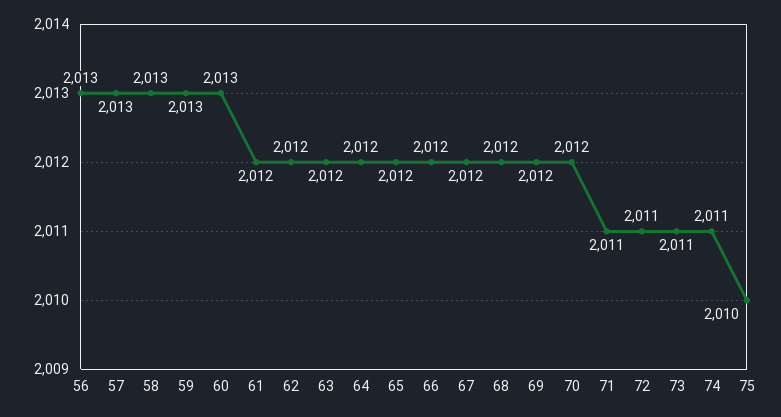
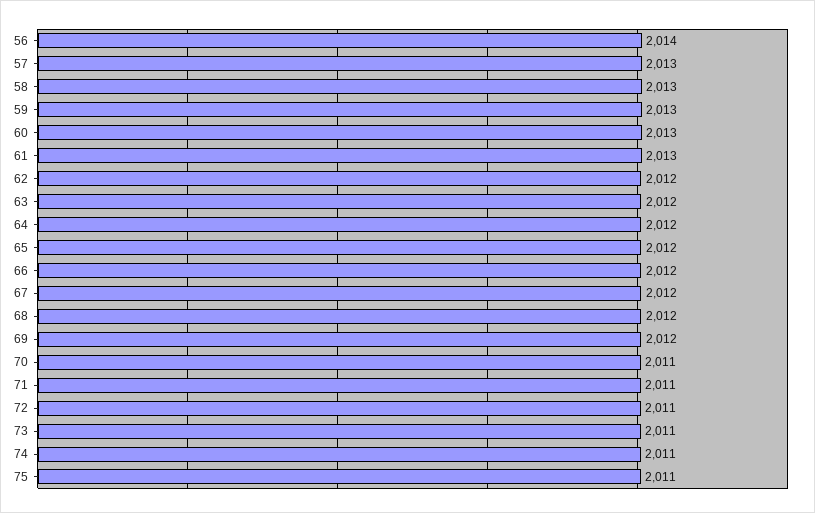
56: 2013 -> 2014
61: 2012 -> 2013
70: 2012 -> 2011
75: 2010 -> 2011

